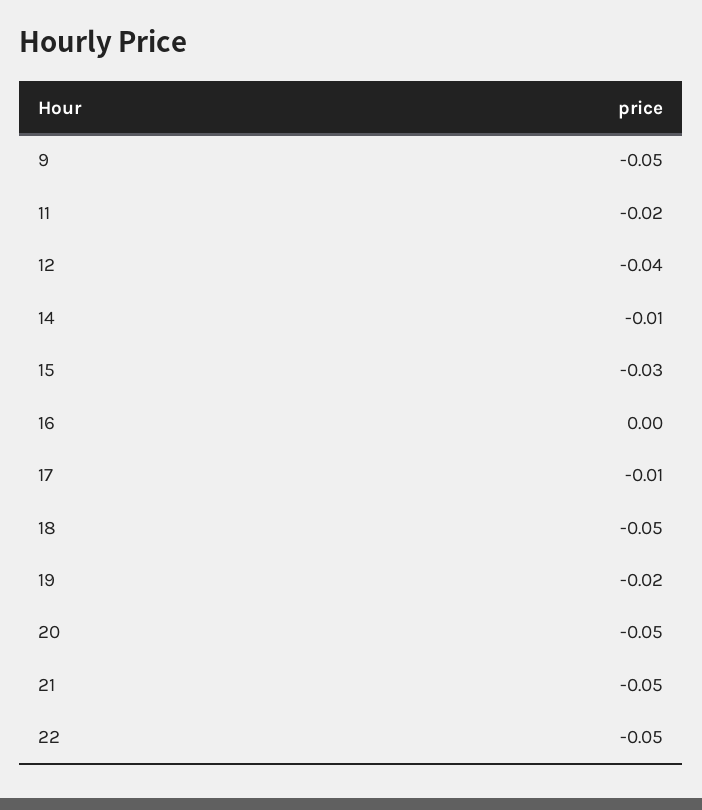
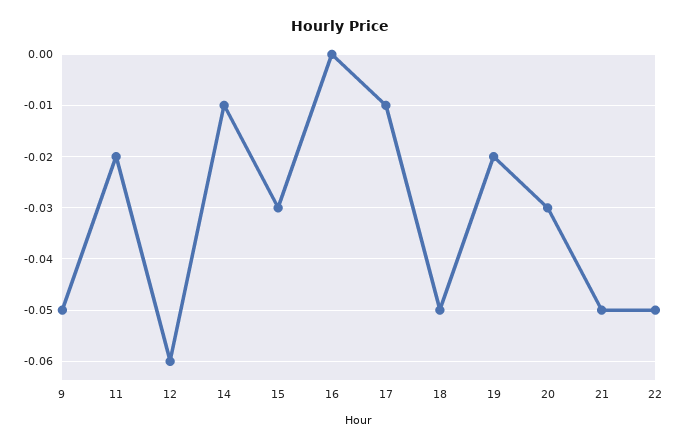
12: -0.04 -> -0.06
20: -0.05 -> -0.03

